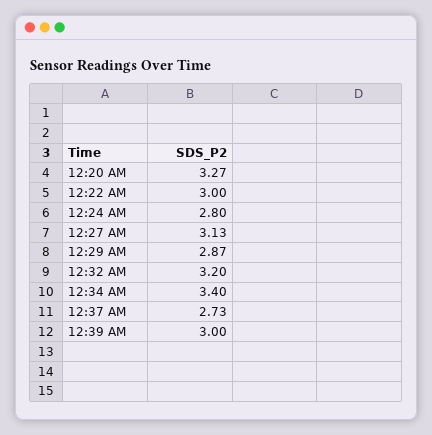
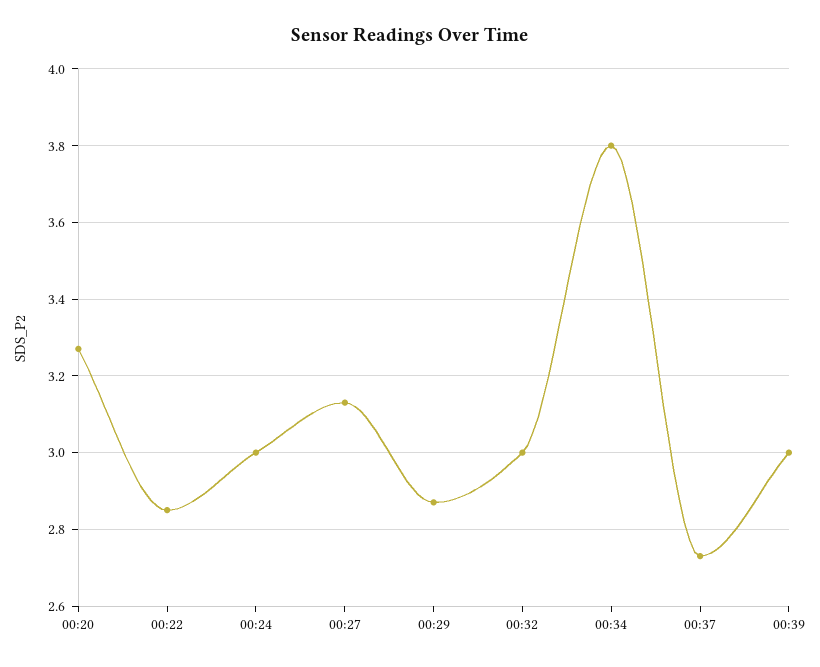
12:22 AM: 3 -> 2.85
12:24 AM: 2.8 -> 3
12:32 AM: 3.2 -> 3
12:34 AM: 3.4 -> 3.8

